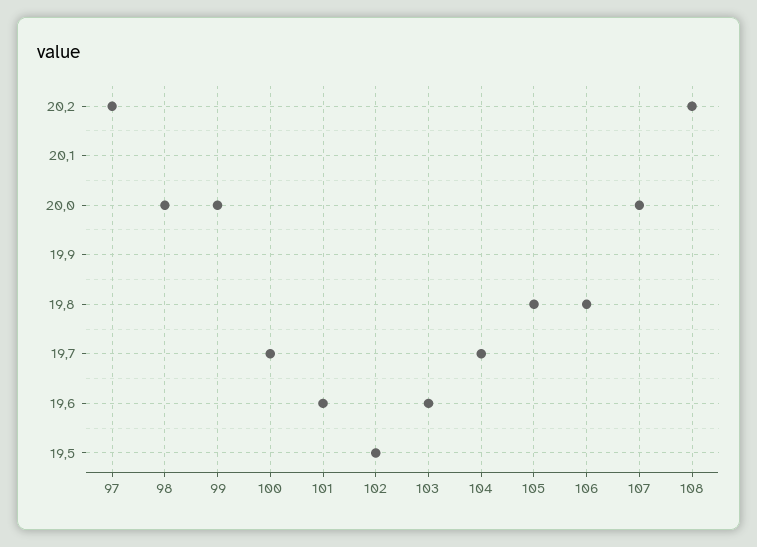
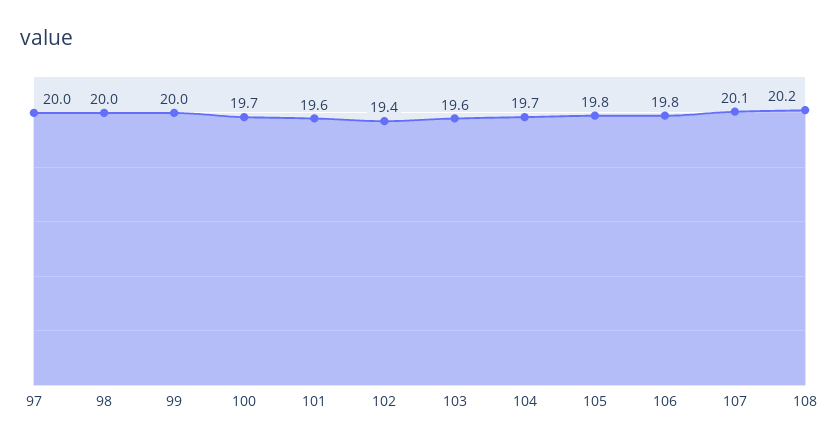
97: 20.2 -> 20
102: 19.5 -> 19.4
107: 20 -> 20.1

